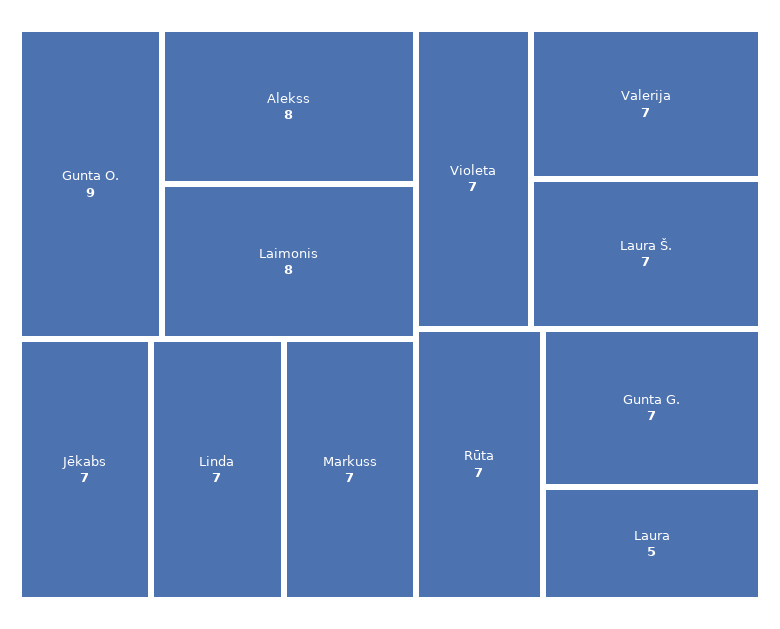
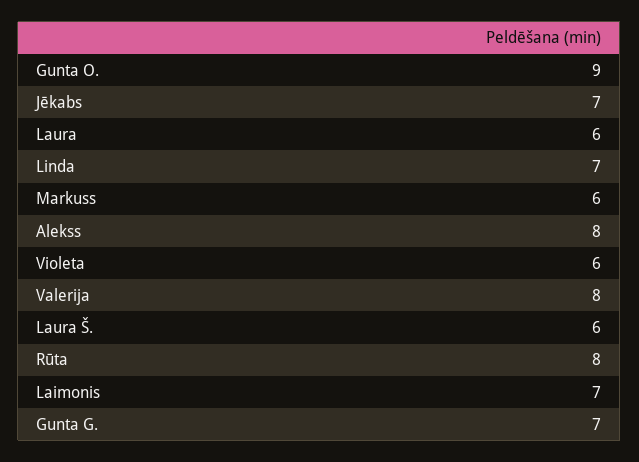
Laimonis: 8 -> 7
Markuss: 7 -> 6
Violeta: 7 -> 6
Valerija: 7 -> 8
Laura Š.: 7 -> 6
Rūta: 7 -> 8
Laura: 5 -> 6

